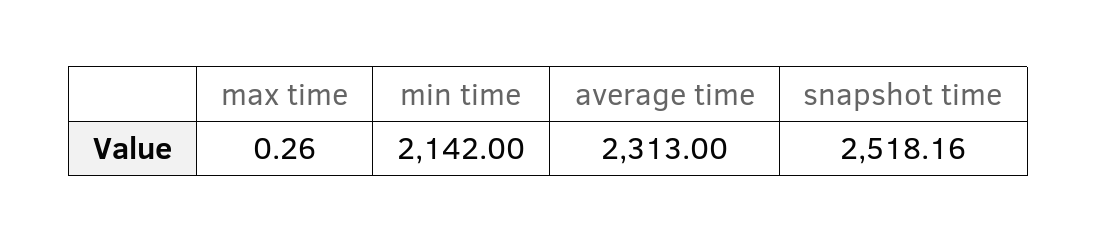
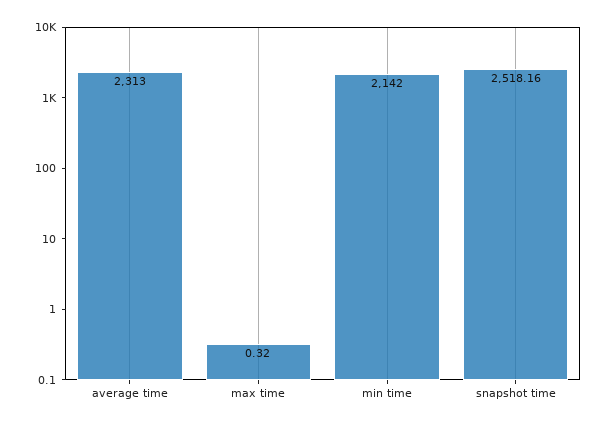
max time: 0.26 -> 0.32

